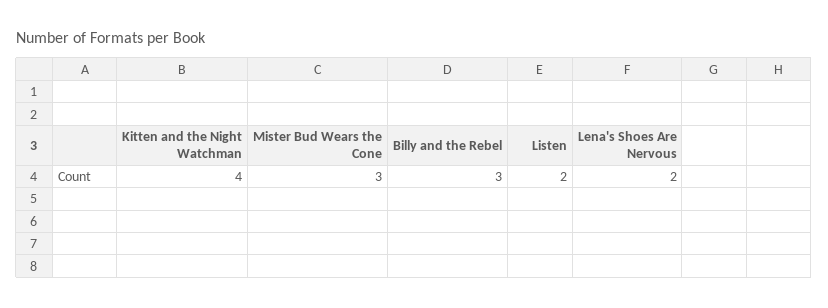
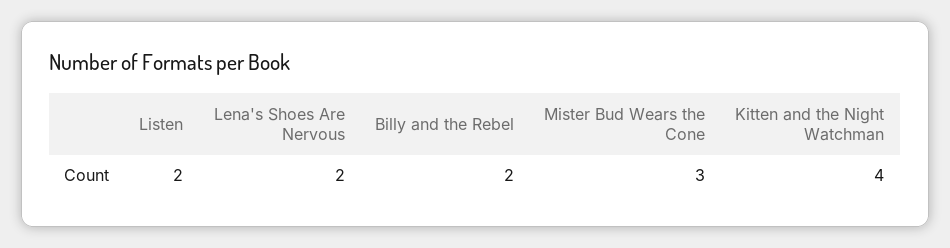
Billy and the Rebel: 3 -> 2

